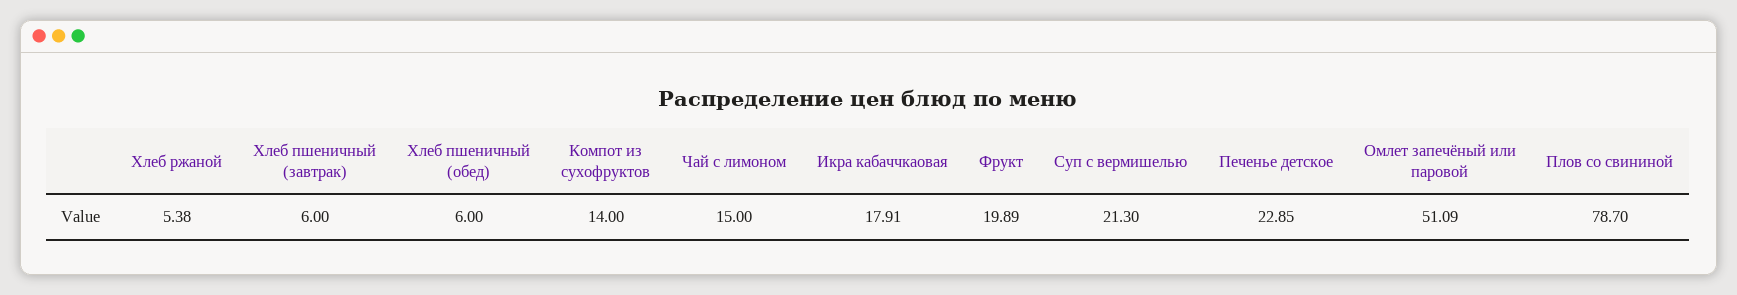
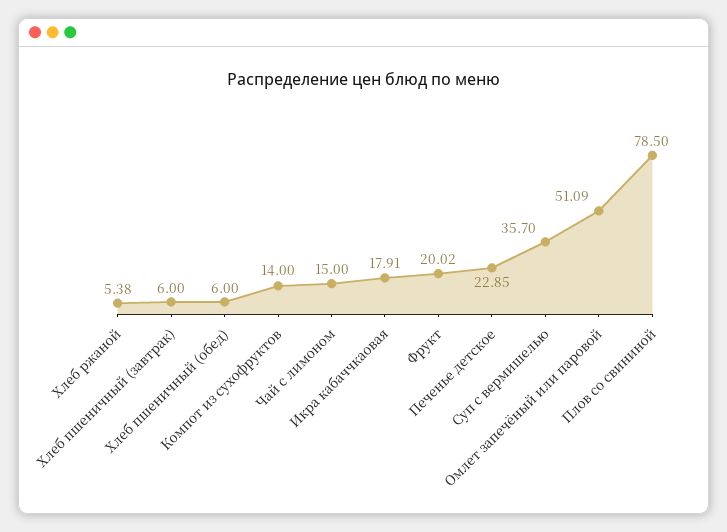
Фрукт: 19.89 -> 20.02
Суп с вермишелью: 21.3 -> 35.7
Плов со свининой: 78.7 -> 78.5

